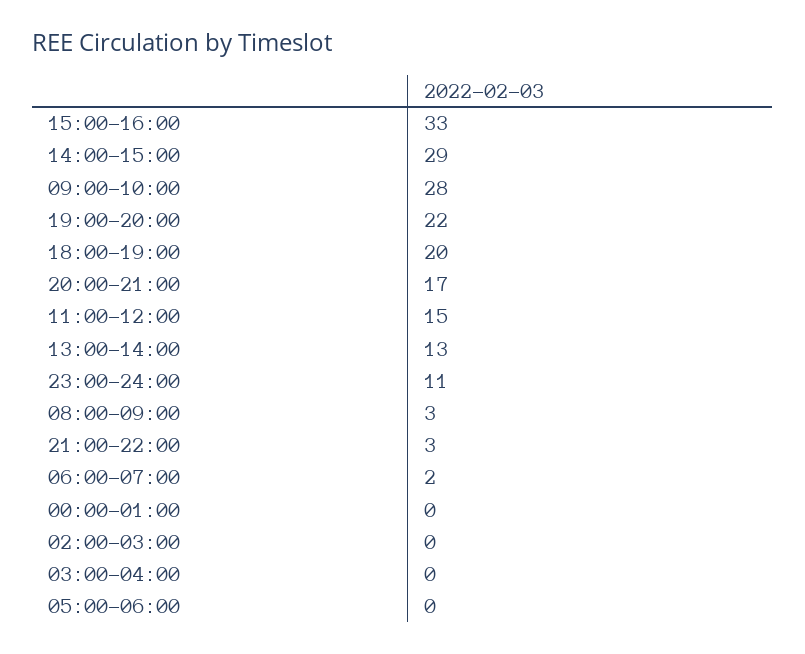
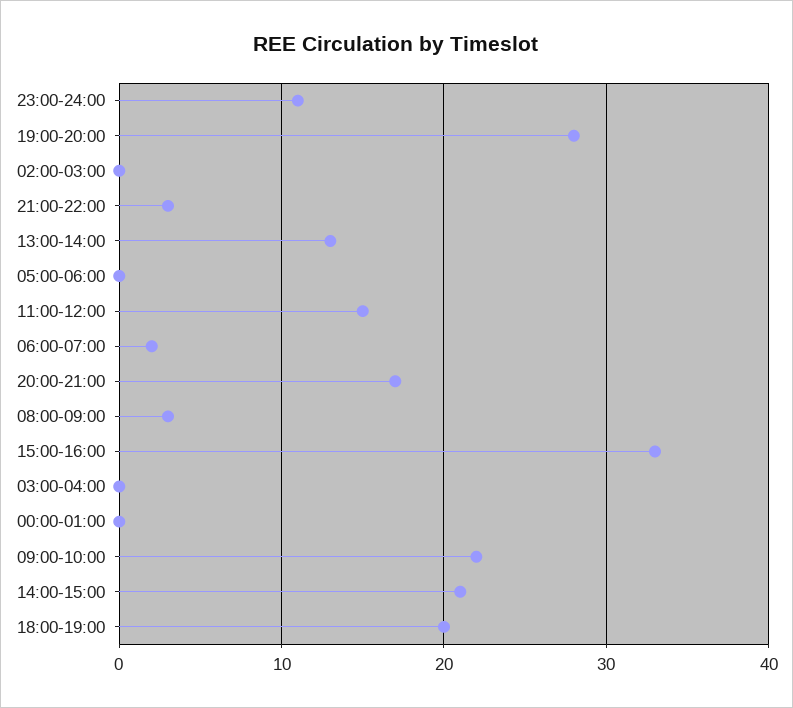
14:00-15:00: 29 -> 21
09:00-10:00: 28 -> 22
19:00-20:00: 22 -> 28

